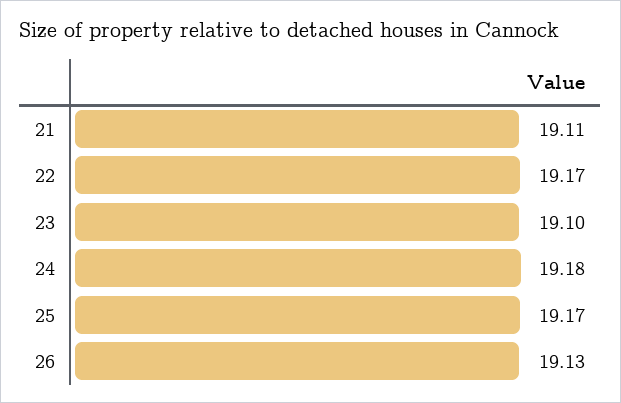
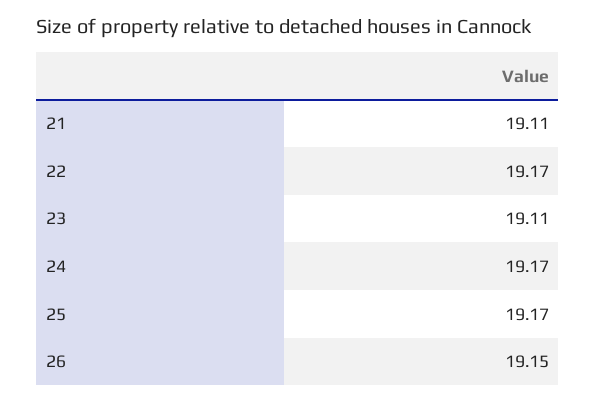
23: 19.1 -> 19.11
24: 19.18 -> 19.17
26: 19.13 -> 19.15

